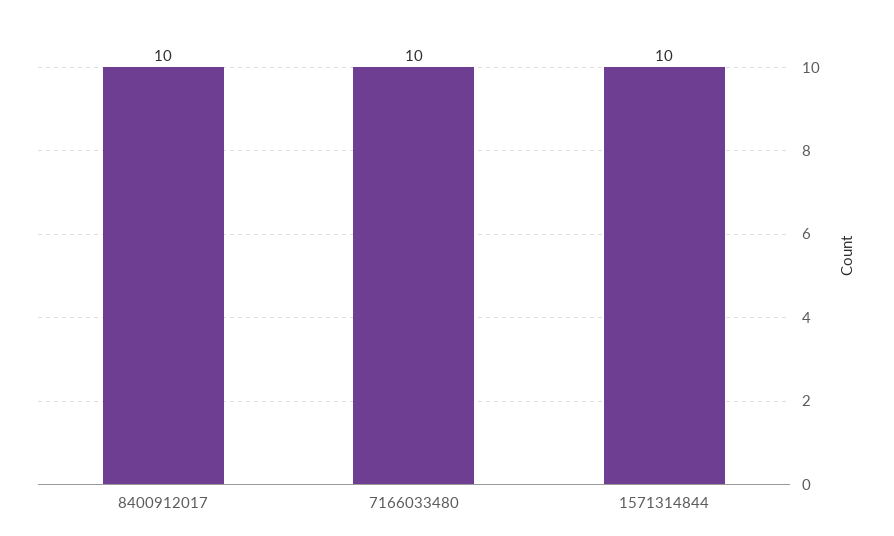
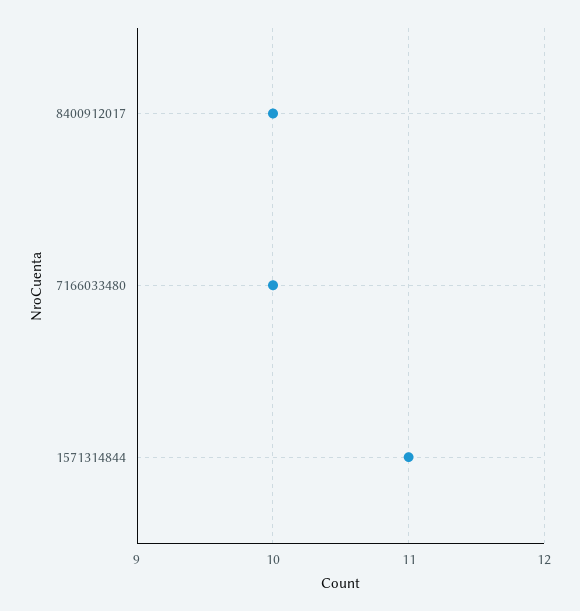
1571314844: 10 -> 11

